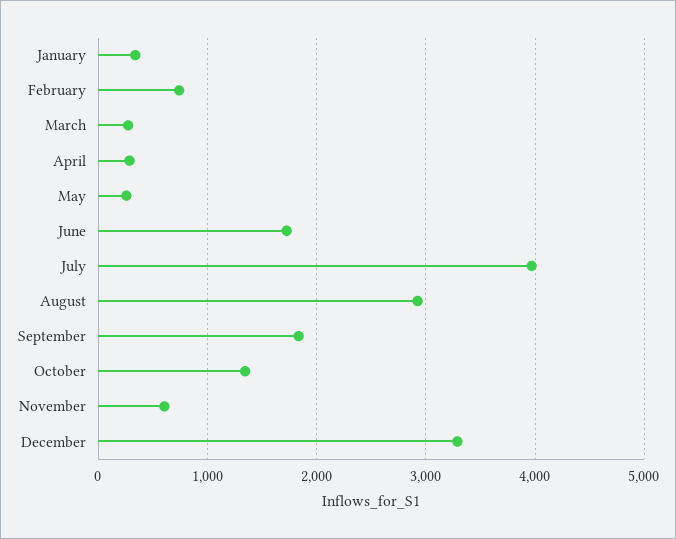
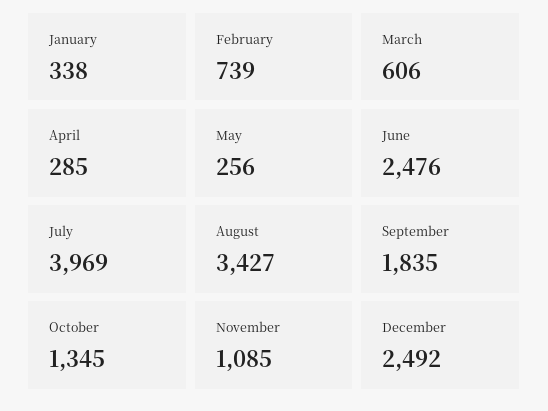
March: 300 -> 606
June: 1700 -> 2476
August: 2900 -> 3427
November: 600 -> 1085
December: 3300 -> 2492

